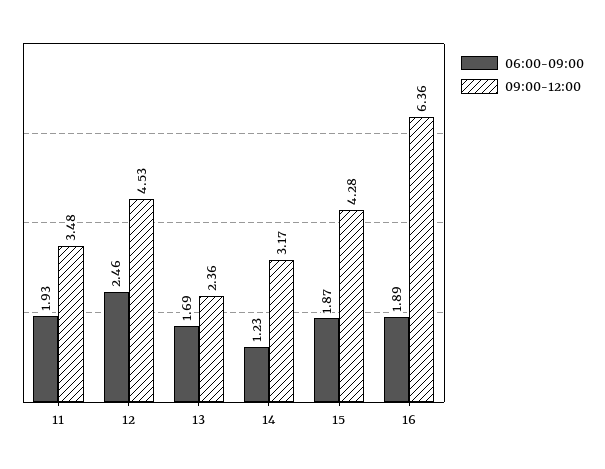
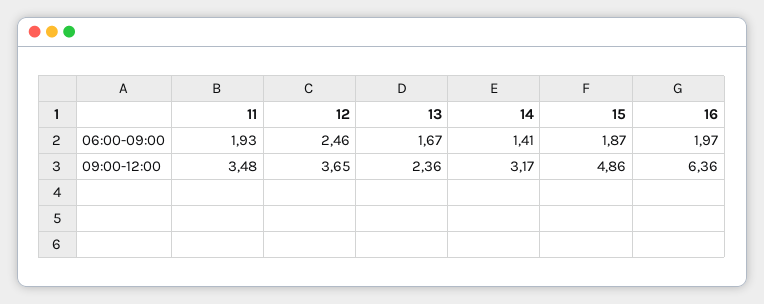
09:00-12:00, 12: 4.53 -> 3.65
06:00-09:00, 13: 1.69 -> 1.67
06:00-09:00, 14: 1.23 -> 1.41
09:00-12:00, 15: 4.28 -> 4.86
06:00-09:00, 16: 1.89 -> 1.97

